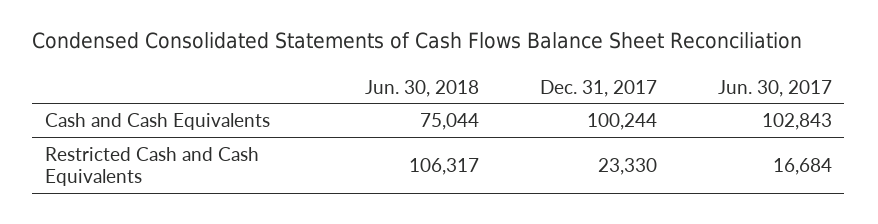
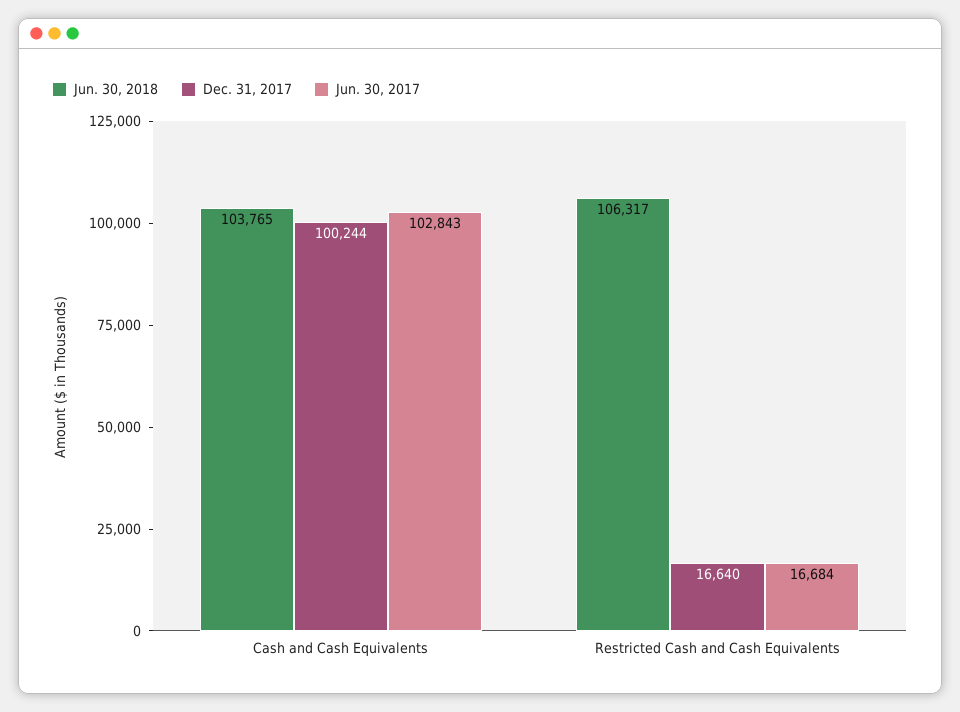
Jun. 30, 2018, Cash and Cash Equivalents: 75044 -> 103765
Dec. 31, 2017, Restricted Cash and Cash Equivalents: 23330 -> 16640

